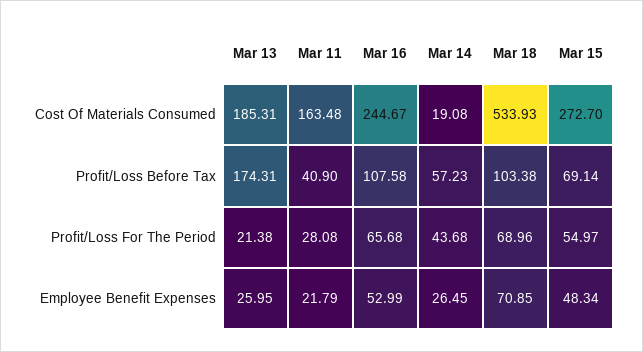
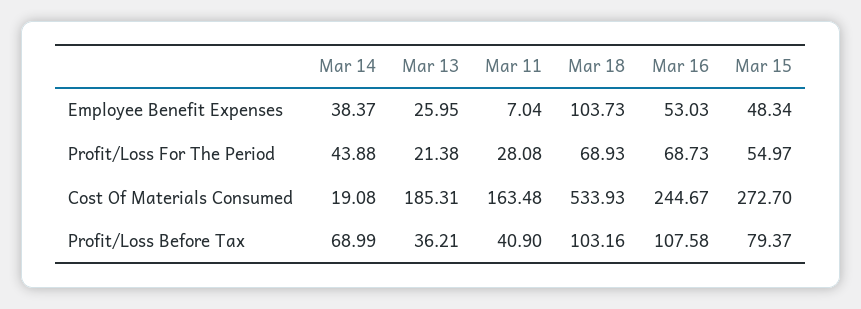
Mar 13, Profit/Loss Before Tax: 174.31 -> 36.21
Mar 14, Profit/Loss Before Tax: 57.23 -> 68.99
Mar 18, Profit/Loss Before Tax: 103.38 -> 103.16
Mar 15, Profit/Loss Before Tax: 69.14 -> 79.37
Mar 16, Profit/Loss For The Period: 65.68 -> 68.73
Mar 14, Profit/Loss For The Period: 43.68 -> 43.88
Mar 18, Profit/Loss For The Period: 68.96 -> 68.93
Mar 11, Employee Benefit Expenses: 21.79 -> 7.04
Mar 16, Employee Benefit Expenses: 52.99 -> 53.03
Mar 14, Employee Benefit Expenses: 26.45 -> 38.37
Mar 18, Employee Benefit Expenses: 70.85 -> 103.73

